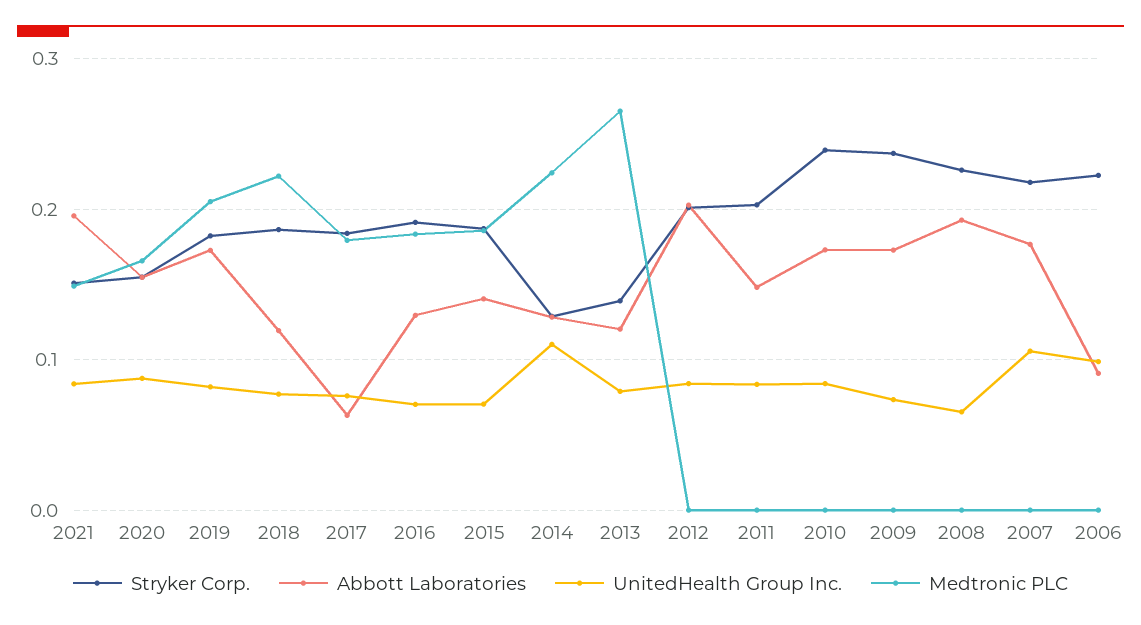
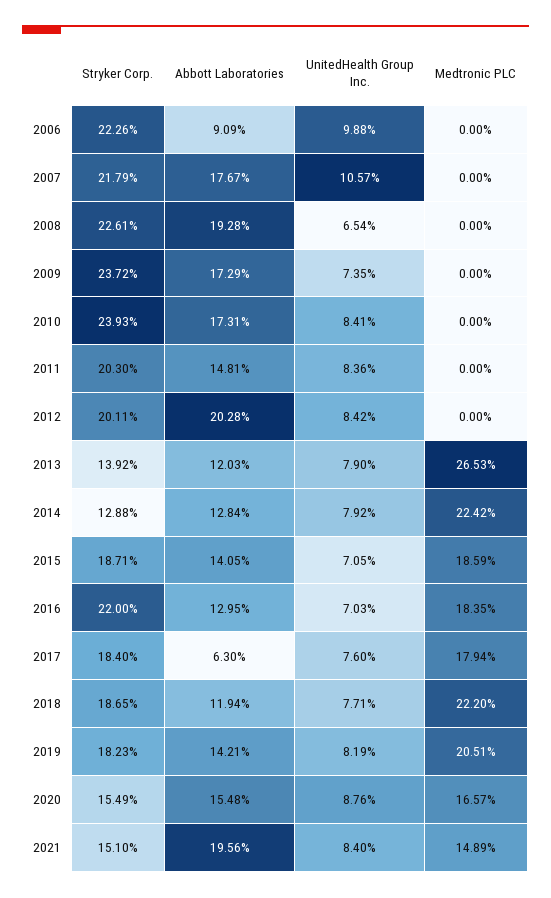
Abbott Laboratories, 2019: 0.17 -> 0.1421
Stryker Corp., 2016: 0.19 -> 0.22
UnitedHealth Group Inc., 2014: 0.11 -> 0.0792

